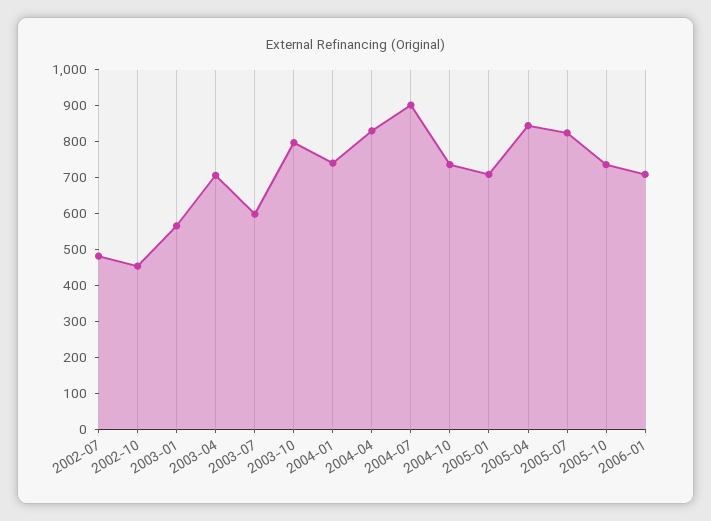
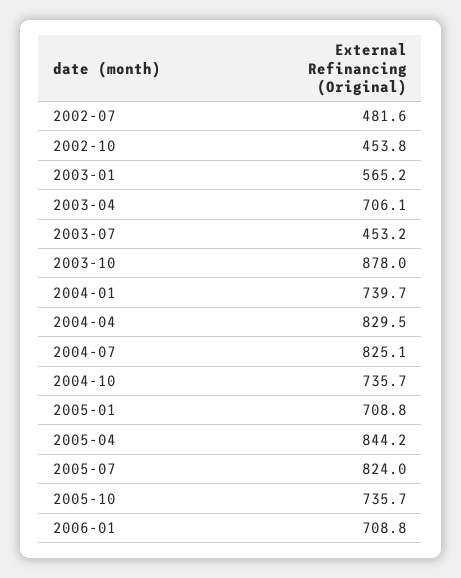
2003-07: 600 -> 453.2
2003-10: 800 -> 878
2004-07: 900 -> 825.1

